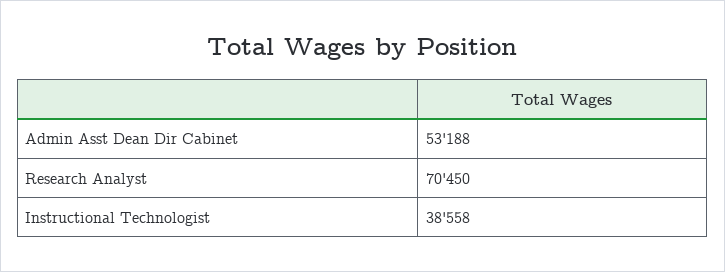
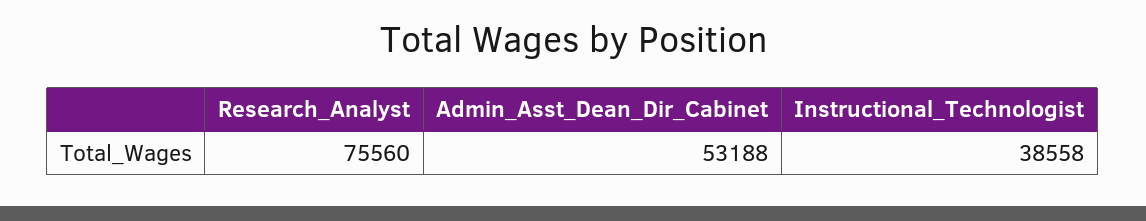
Research Analyst: 70450 -> 75560

